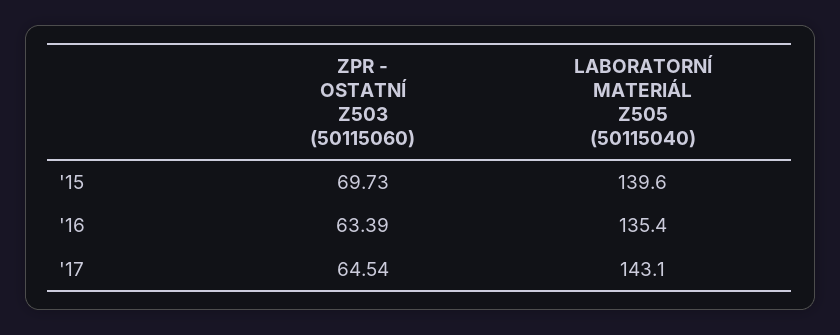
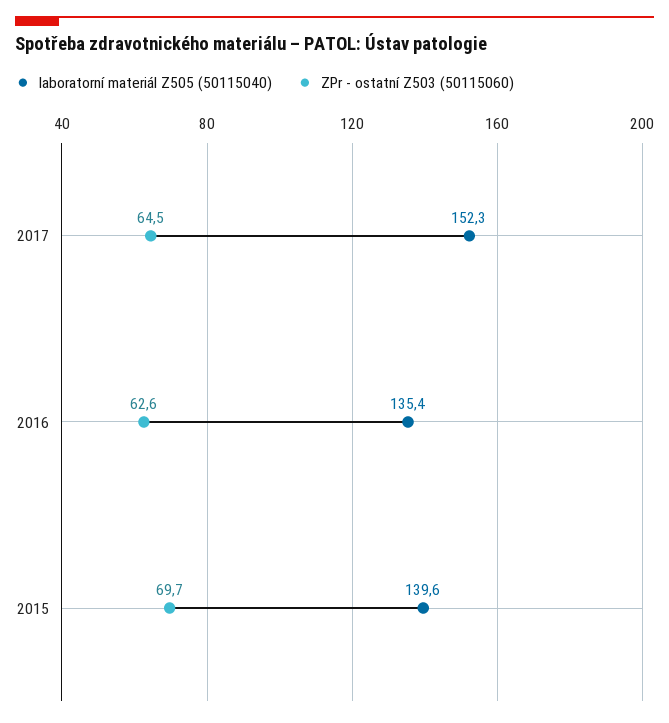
ZPR - OSTATNÍ Z503 (50115060), '16: 63.39 -> 62.6
LABORATORNÍ MATERIÁL Z505 (50115040), '17: 143.1 -> 152.3

